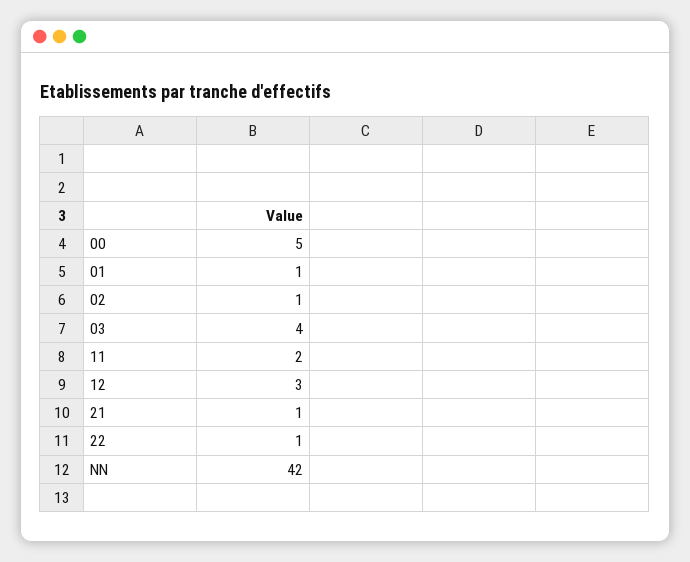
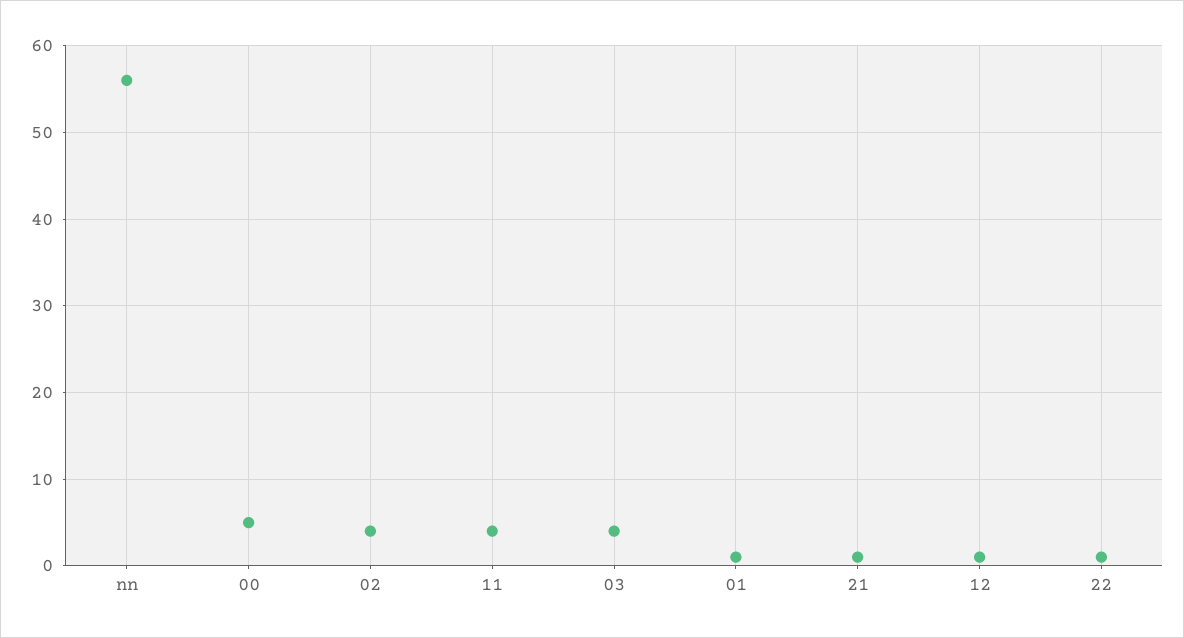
02: 1 -> 4
11: 2 -> 4
12: 3 -> 1
NN: 42 -> 56

